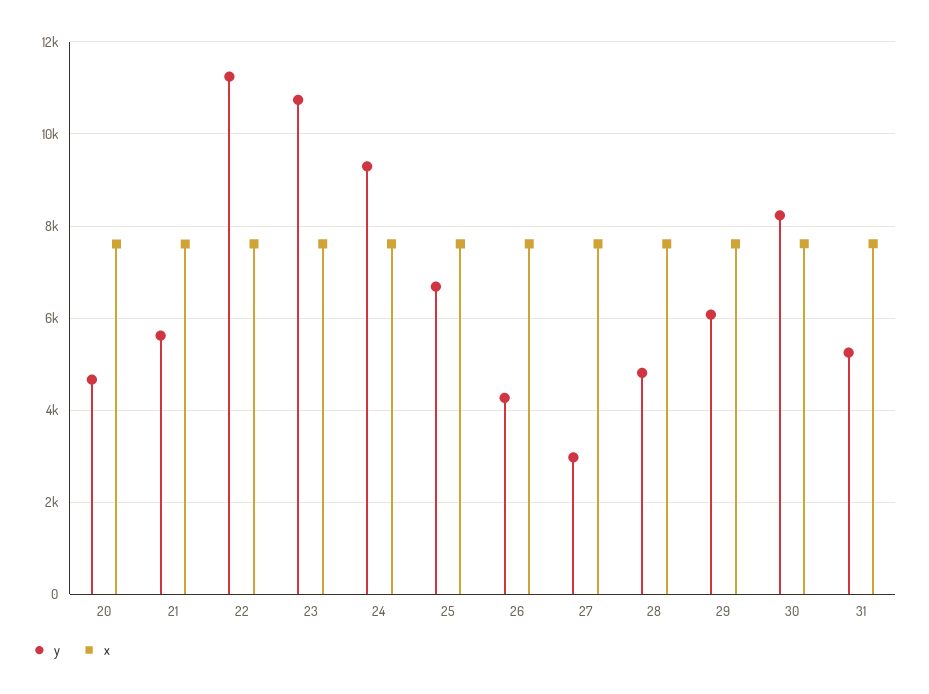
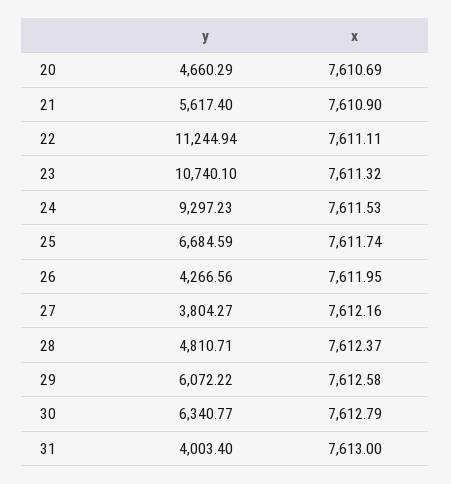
y, 27: 3000 -> 3804.27
y, 30: 8200 -> 6340.77
y, 31: 5200 -> 4003.4

